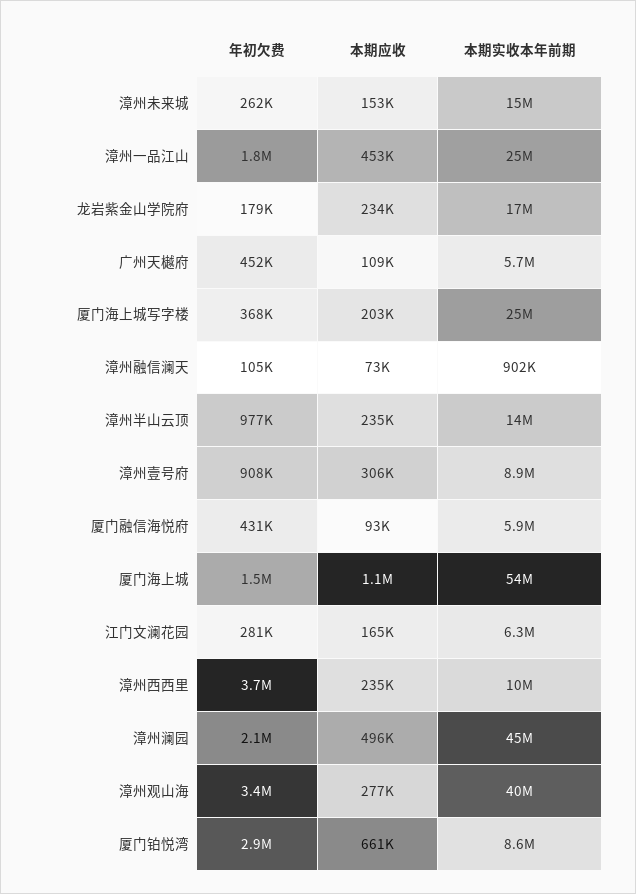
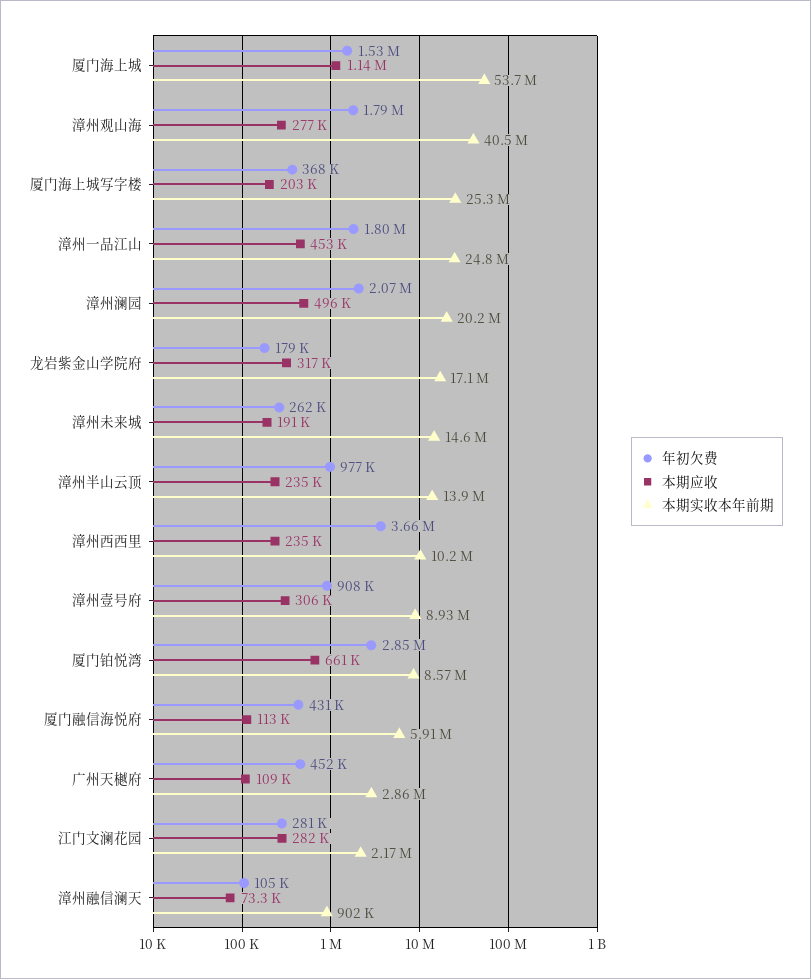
本期应收, 漳州未来城: 153000 -> 191000
本期应收, 龙岩紫金山学院府: 234000 -> 317000
本期实收本年前期, 广州天樾府: 5700000 -> 2860000
本期应收, 厦门融信海悦府: 93000 -> 113000
本期应收, 江门文澜花园: 165000 -> 282000
本期实收本年前期, 江门文澜花园: 6300000 -> 2170000
本期实收本年前期, 漳州澜园: 45000000 -> 20200000
年初欠费, 漳州观山海: 3400000 -> 1790000

